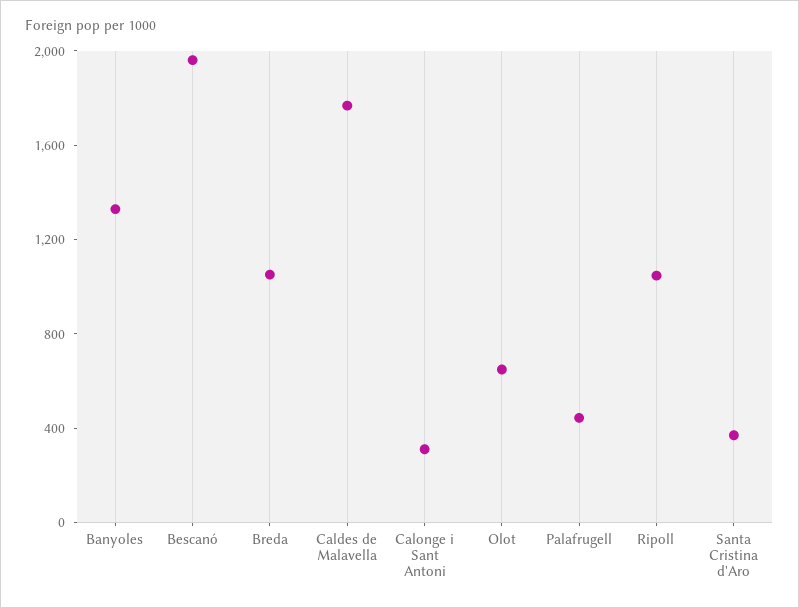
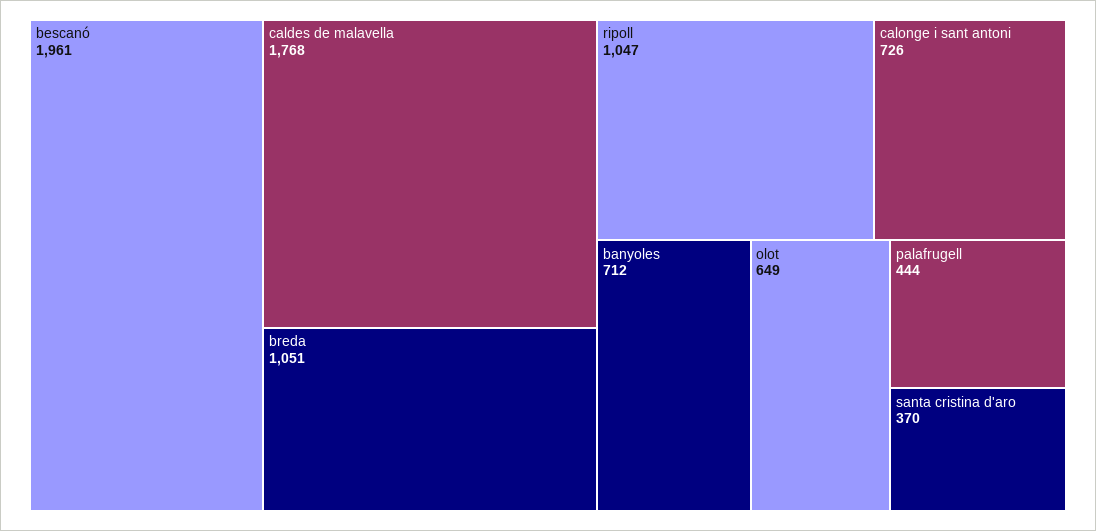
Banyoles: 1300 -> 712
Calonge i Sant Antoni: 300 -> 726

